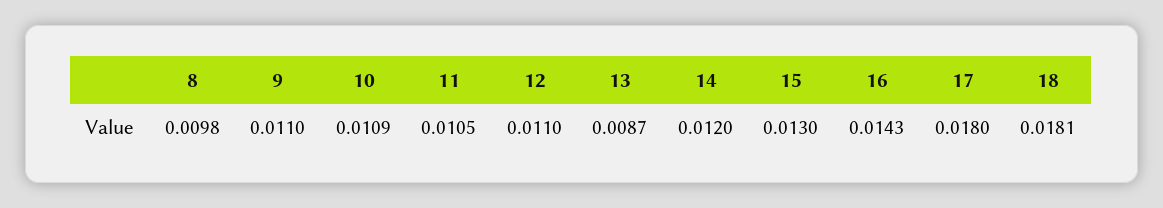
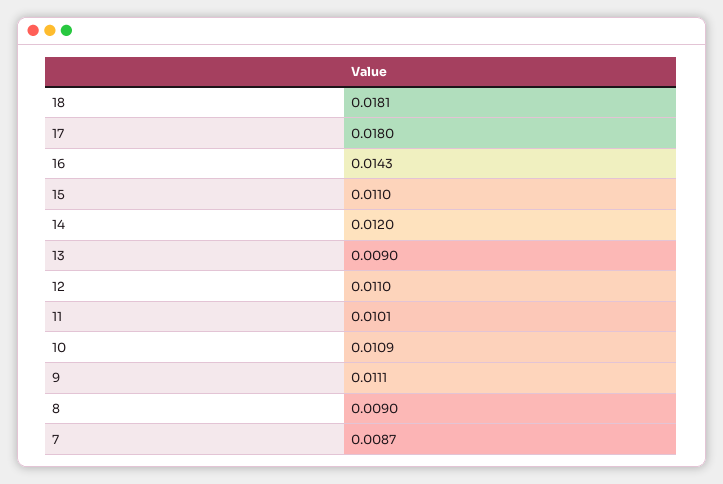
8: 0.0098 -> 0.009
9: 0.011 -> 0.0111
11: 0.0105 -> 0.0101
13: 0.0087 -> 0.009
15: 0.013 -> 0.011
7: none -> 0.0087

